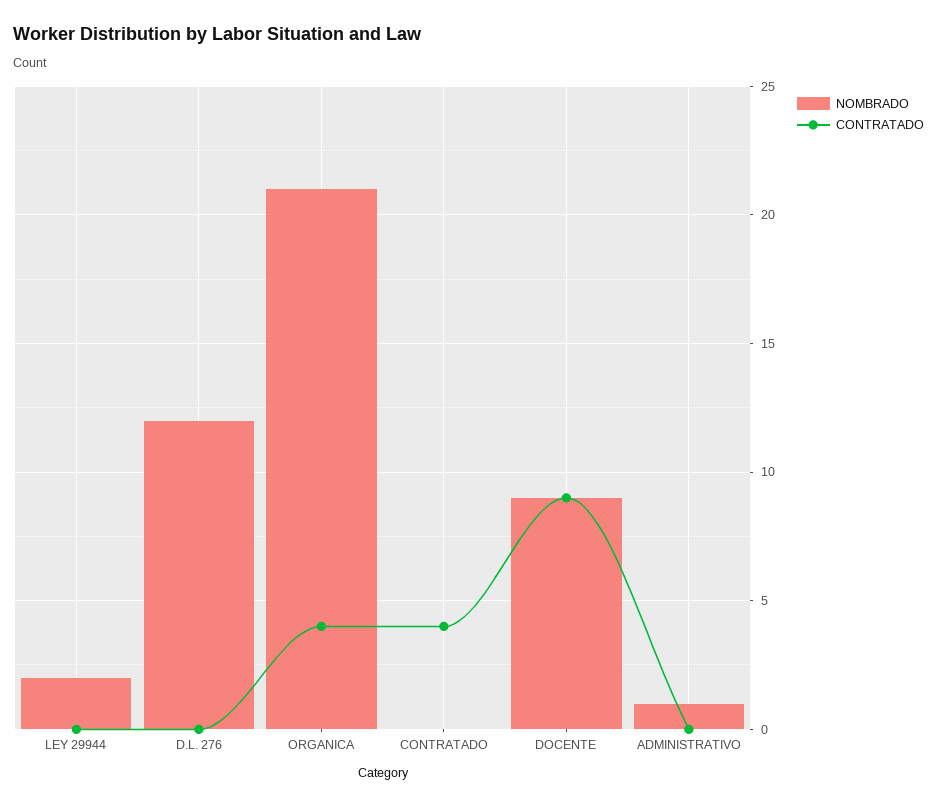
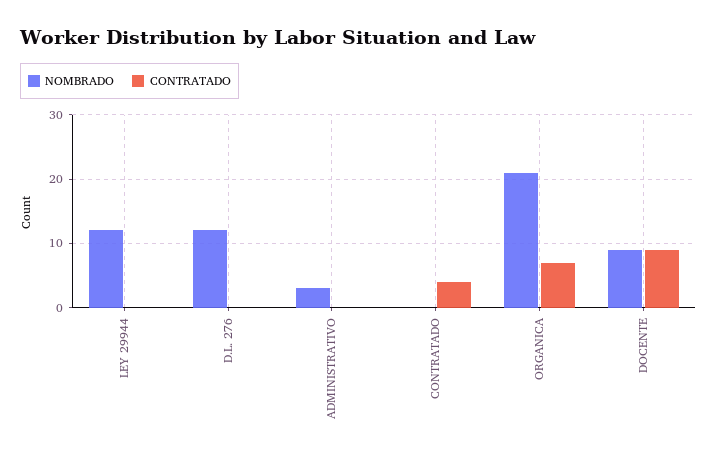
NOMBRADO, LEY 29944: 2 -> 12
CONTRATADO, ORGANICA: 4 -> 7
NOMBRADO, ADMINISTRATIVO: 1 -> 3

